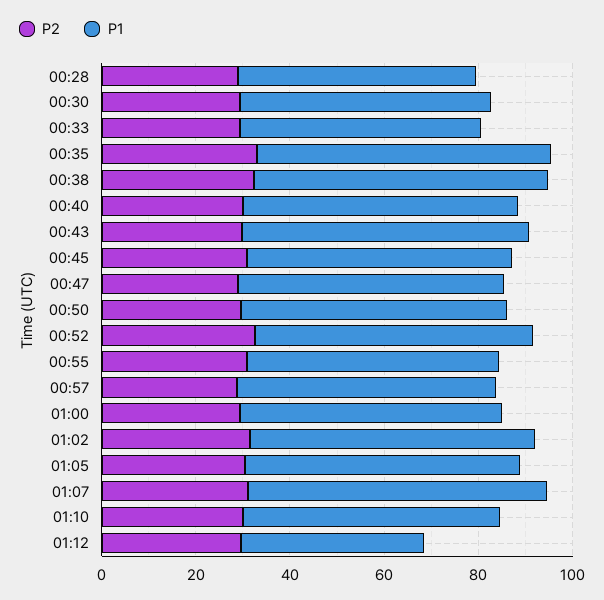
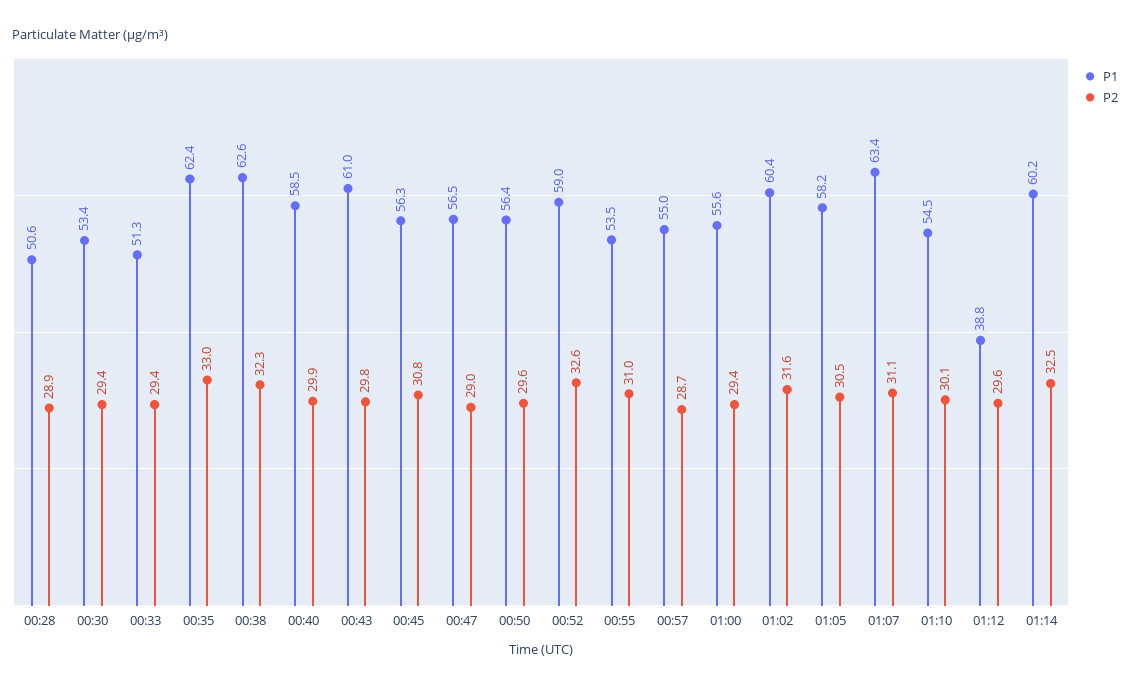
P1, 01:14: none -> 60.2
P2, 01:14: none -> 32.5

